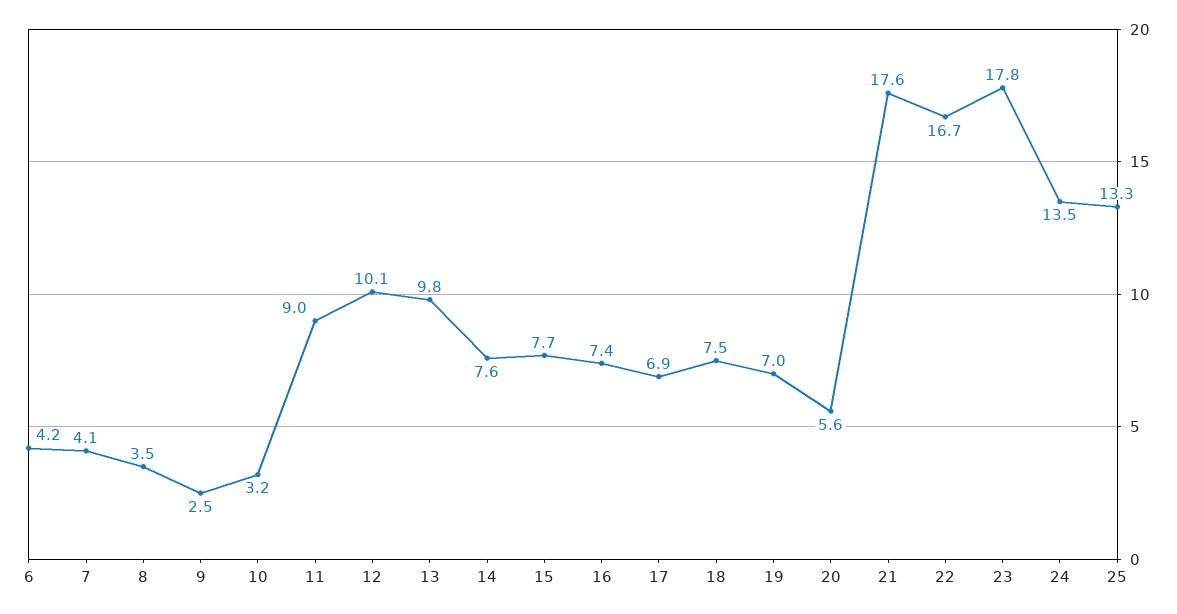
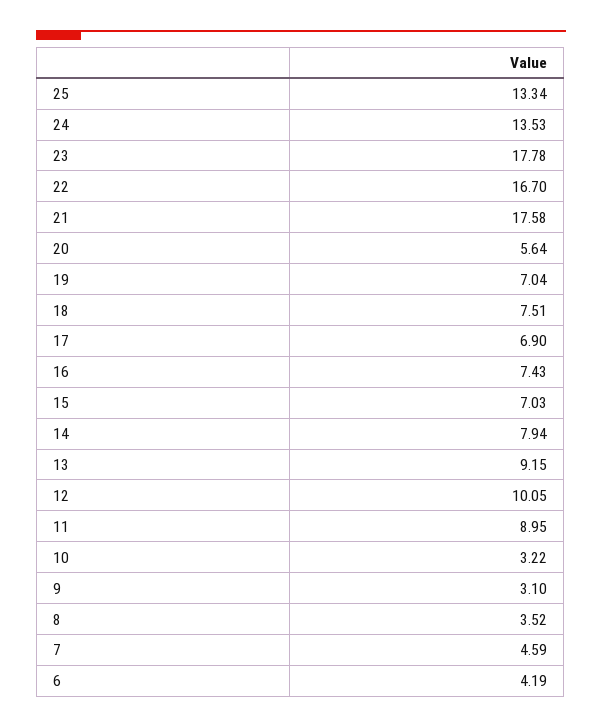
7: 4.1 -> 4.59
9: 2.5 -> 3.1
13: 9.8 -> 9.15
14: 7.6 -> 7.94
15: 7.7 -> 7.03

